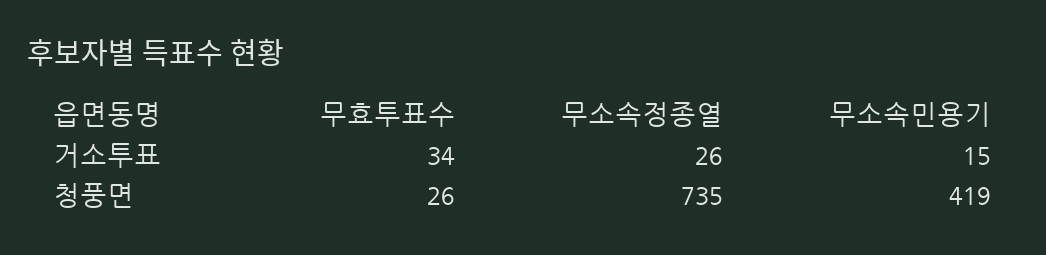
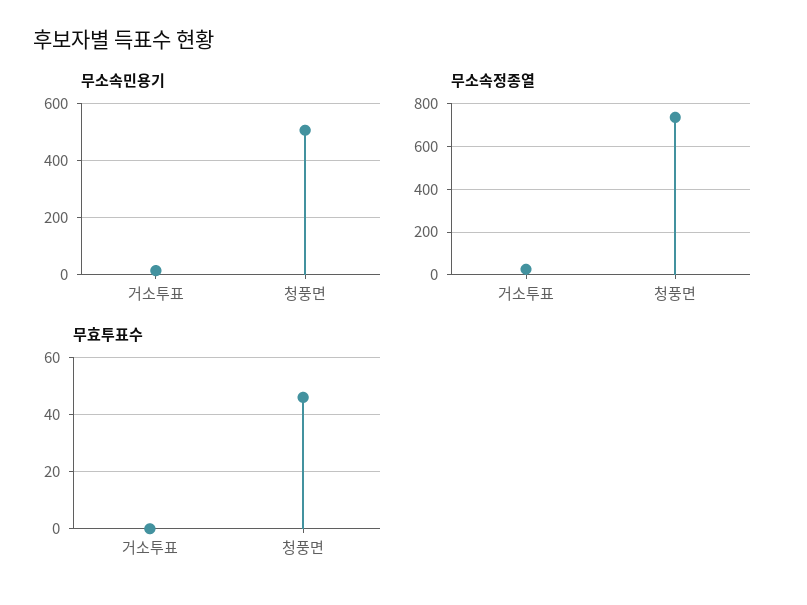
무효투표수, 거소투표: 34 -> 0
무효투표수, 청풍면: 26 -> 45
무소속민용기, 청풍면: 419 -> 500

